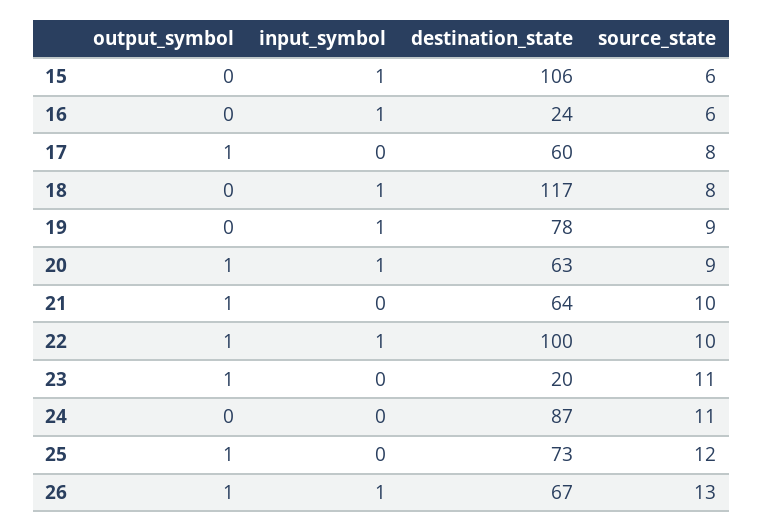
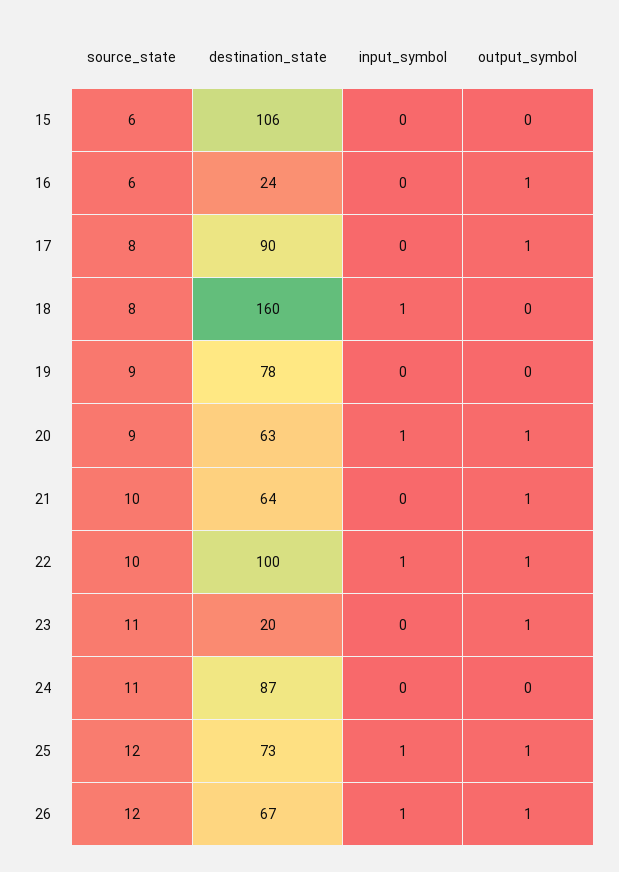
input_symbol, 15: 1 -> 0
output_symbol, 16: 0 -> 1
input_symbol, 16: 1 -> 0
destination_state, 17: 60 -> 90
destination_state, 18: 117 -> 160
input_symbol, 19: 1 -> 0
input_symbol, 25: 0 -> 1
source_state, 26: 13 -> 12

